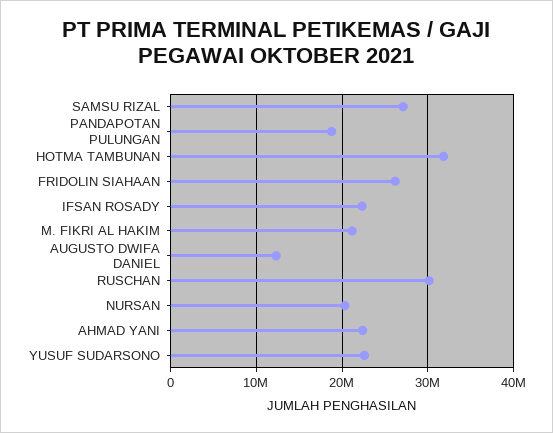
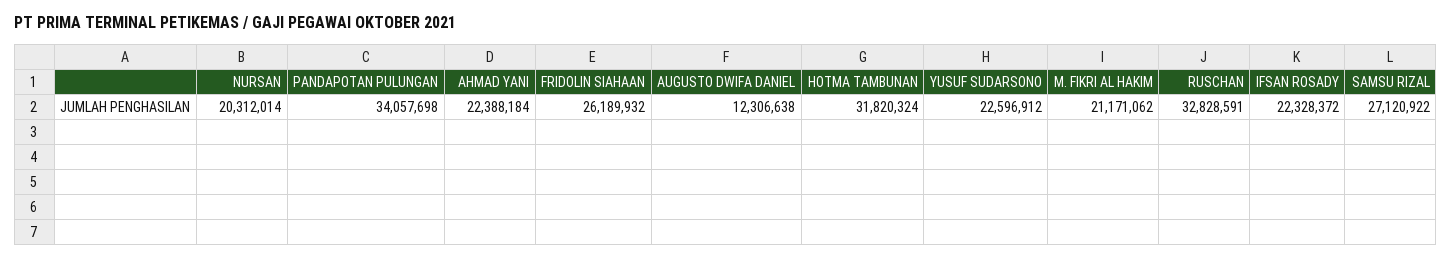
PANDAPOTAN PULUNGAN: 19000000 -> 34057698
RUSCHAN: 30000000 -> 32828591

